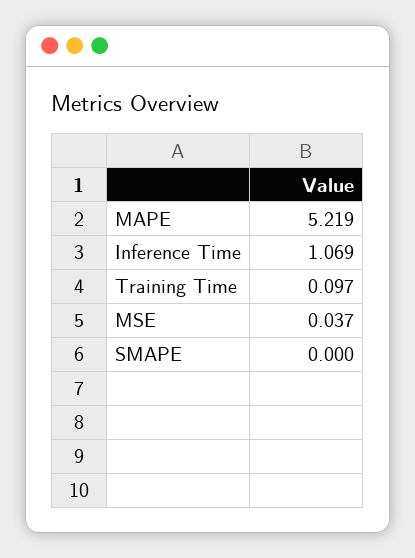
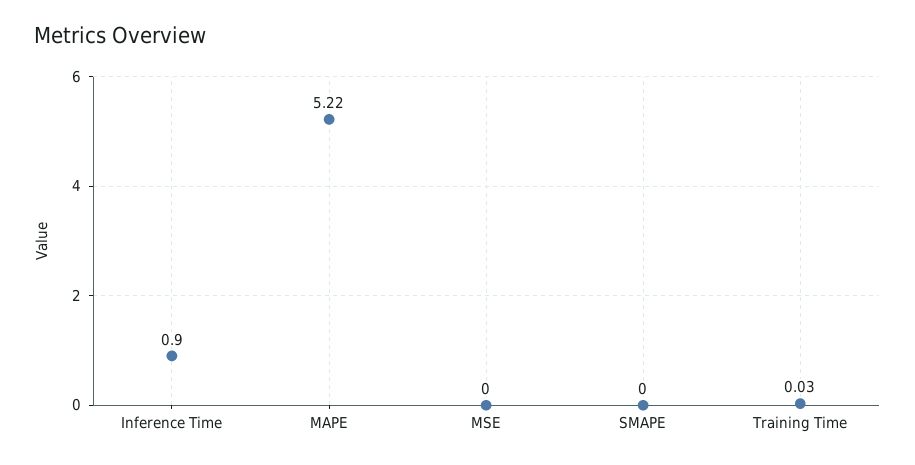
Inference Time: 1.069 -> 0.9
Training Time: 0.097 -> 0.03
MSE: 0.037 -> 0

